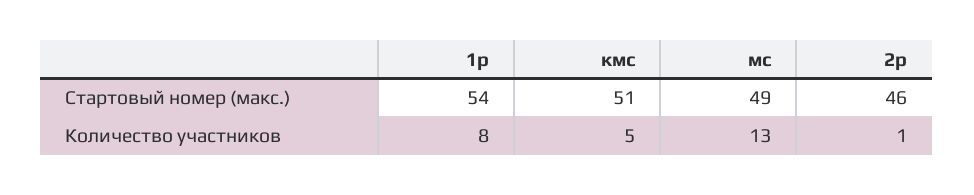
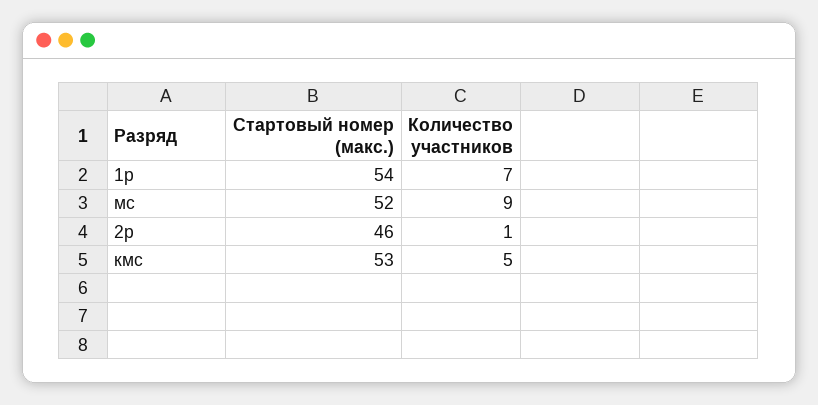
кмс, Стартовый номер (макс.): 51 -> 53
мс, Стартовый номер (макс.): 49 -> 52
1р, Количество участников: 8 -> 7
мс, Количество участников: 13 -> 9

